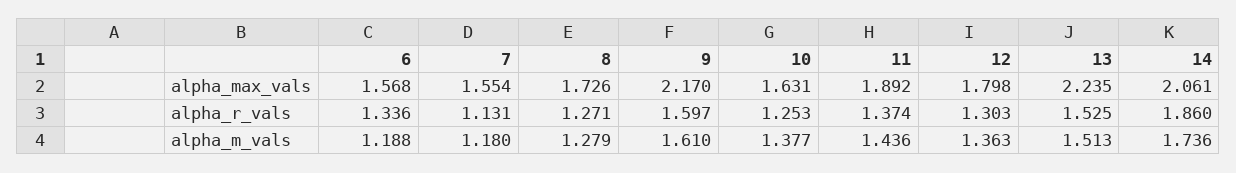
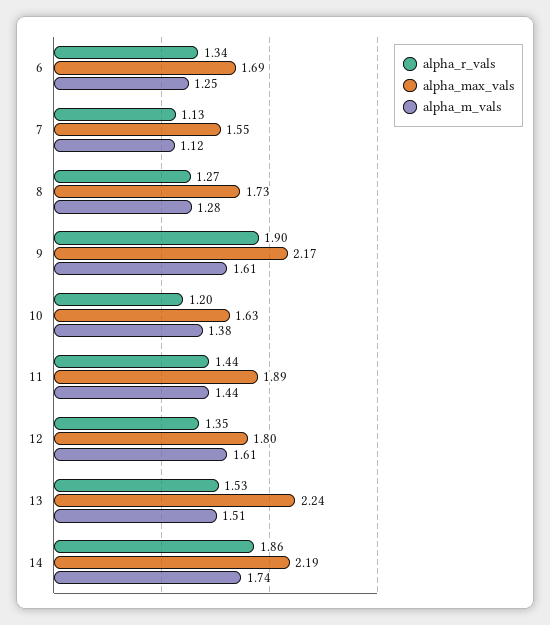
alpha_max_vals, 6: 1.568 -> 1.69
alpha_max_vals, 14: 2.061 -> 2.19
alpha_r_vals, 9: 1.597 -> 1.9
alpha_r_vals, 10: 1.253 -> 1.2
alpha_r_vals, 11: 1.374 -> 1.44
alpha_r_vals, 12: 1.303 -> 1.35
alpha_m_vals, 6: 1.188 -> 1.25
alpha_m_vals, 7: 1.18 -> 1.12
alpha_m_vals, 12: 1.363 -> 1.61

